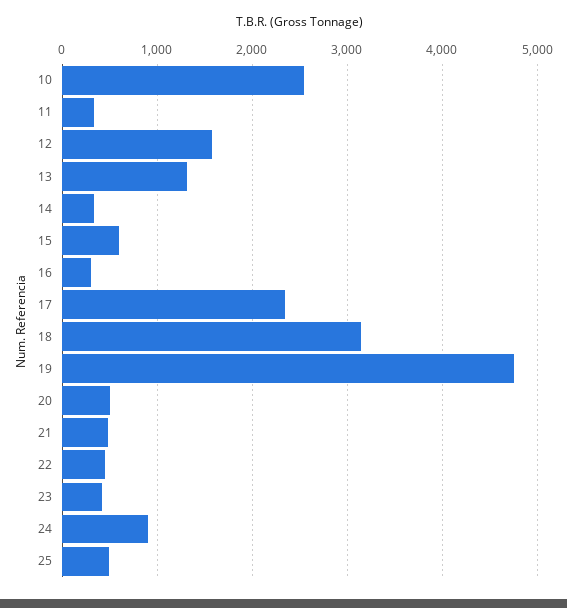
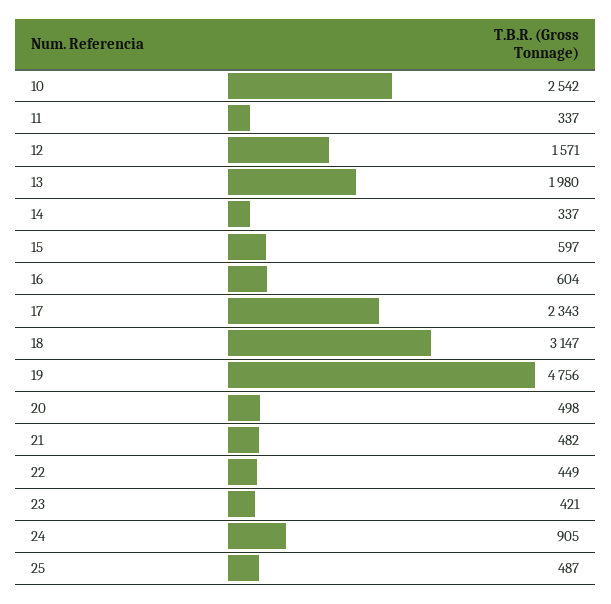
13: 1300 -> 1980
16: 300 -> 604

